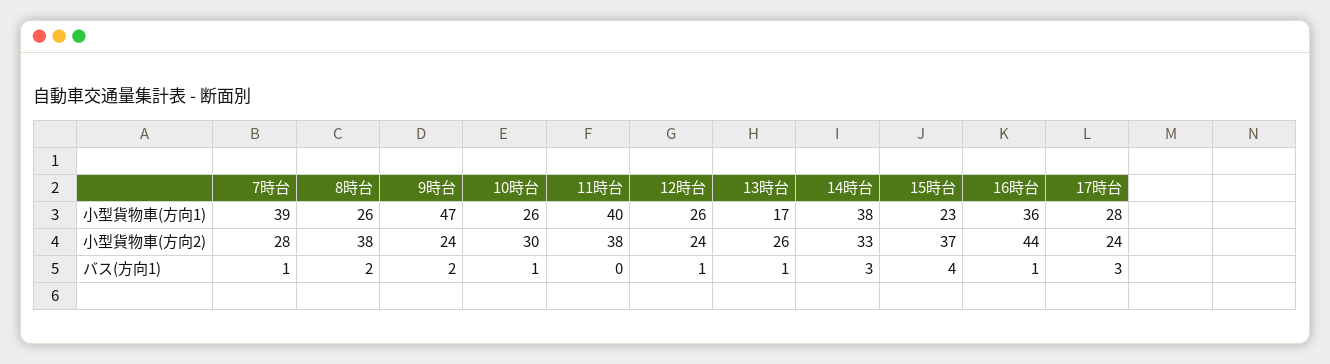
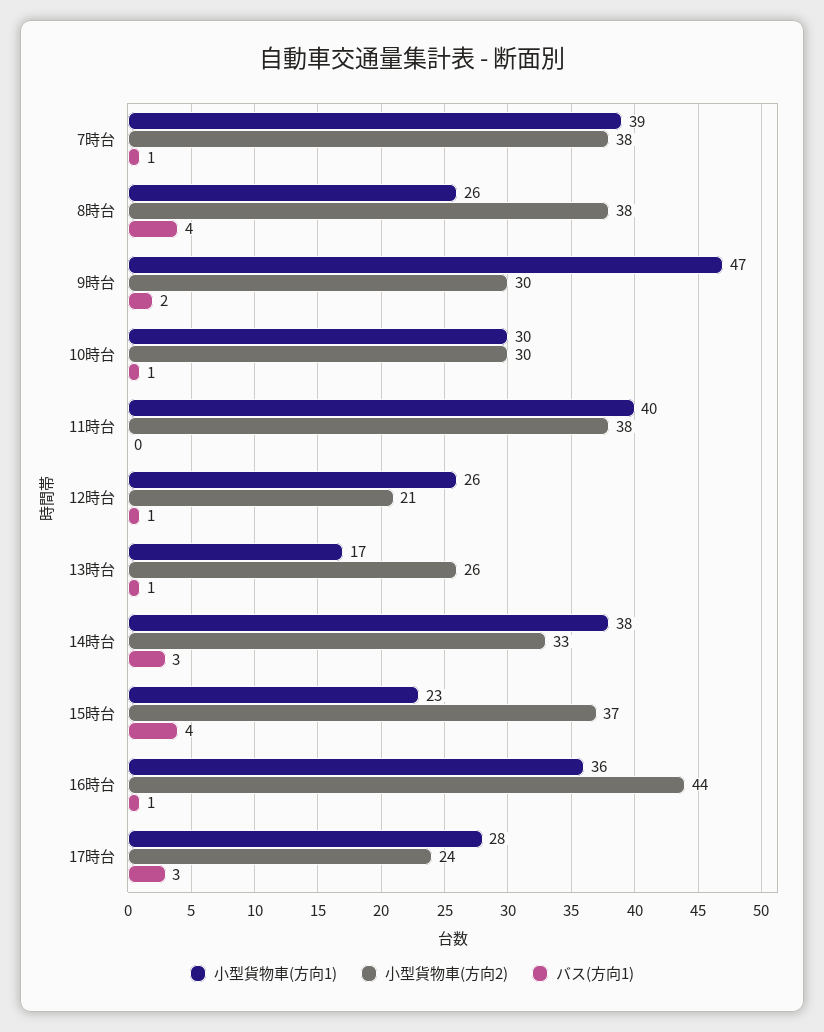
小型貨物車(方向1), 10時台: 26 -> 30
小型貨物車(方向2), 7時台: 28 -> 38
小型貨物車(方向2), 9時台: 24 -> 30
小型貨物車(方向2), 12時台: 24 -> 21
バス(方向1), 8時台: 2 -> 4

